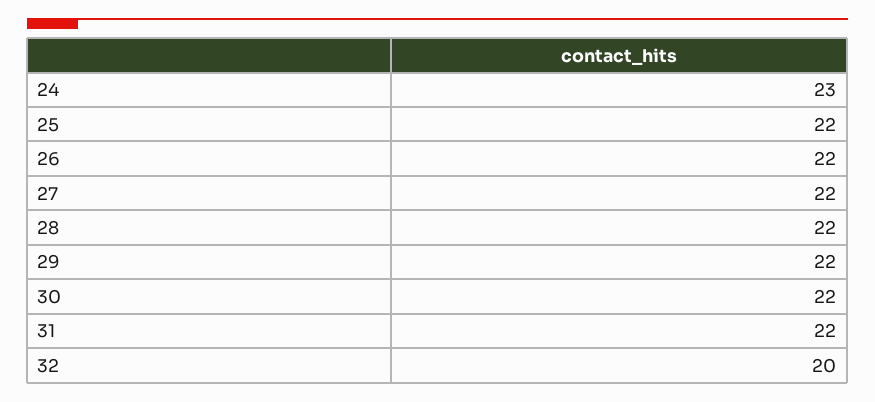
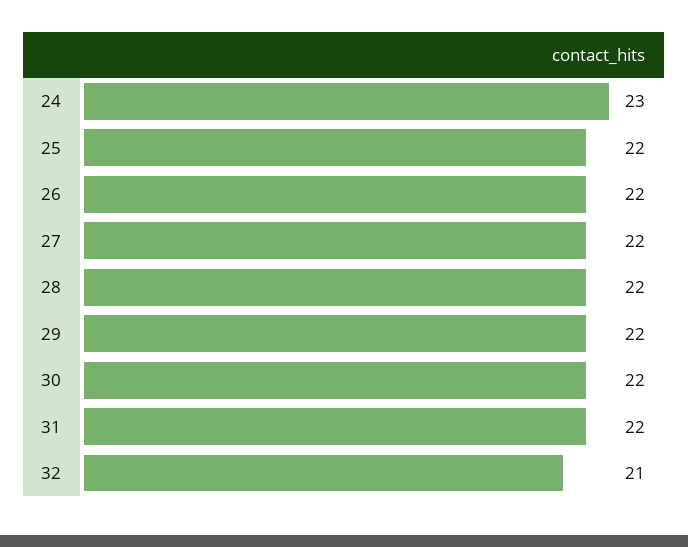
32: 20 -> 21

